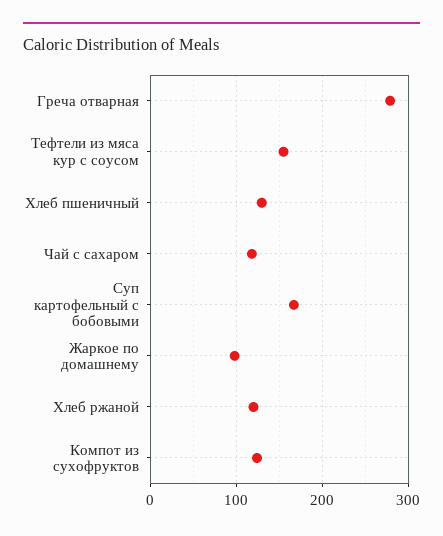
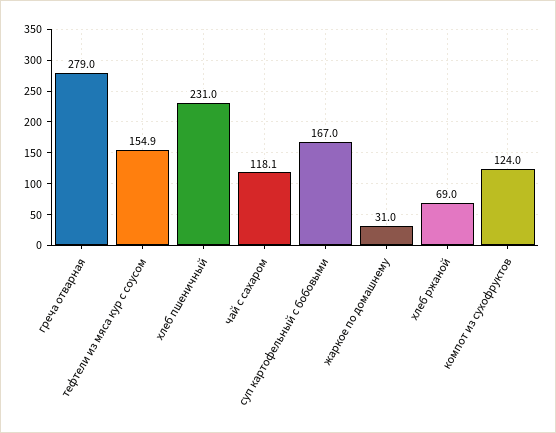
Хлеб пшеничный: 130 -> 231
Жаркое по домашнему: 100 -> 31
Хлеб ржаной: 120 -> 69

